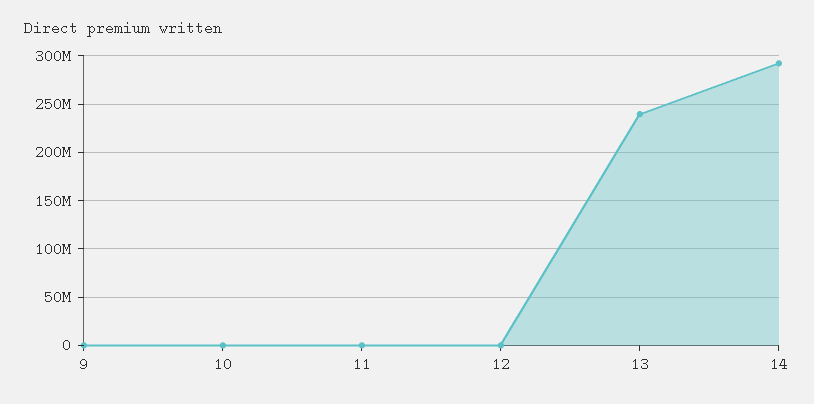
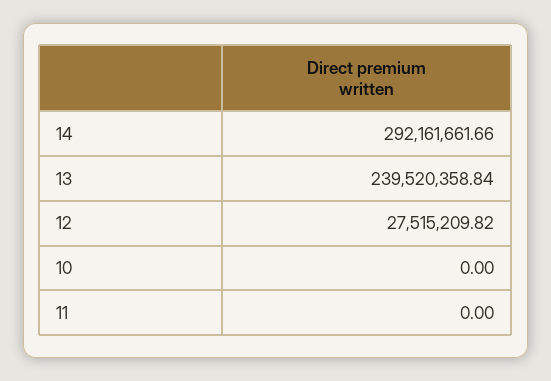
9: 0 -> none
12: 0 -> 27515209.82

